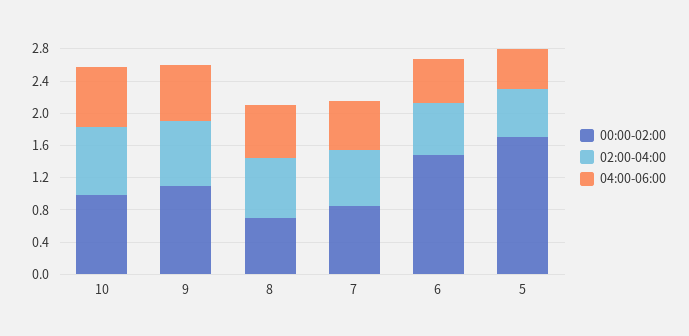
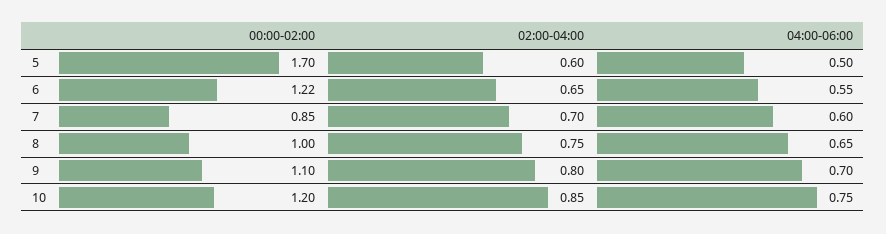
00:00-02:00, 10: 1 -> 1.2
00:00-02:00, 8: 0.7 -> 1
00:00-02:00, 6: 1.5 -> 1.22

